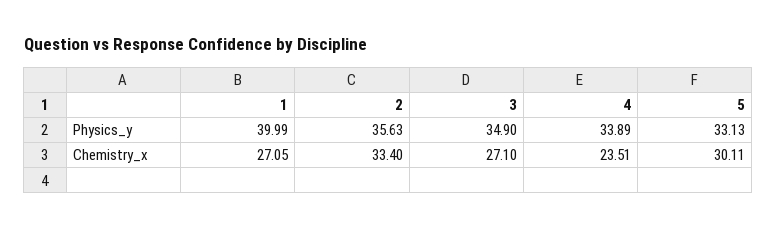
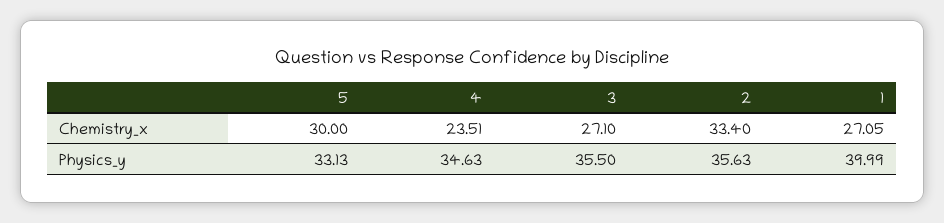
3, Physics_y: 34.9 -> 35.5
4, Physics_y: 33.89 -> 34.63
5, Chemistry_x: 30.11 -> 30

